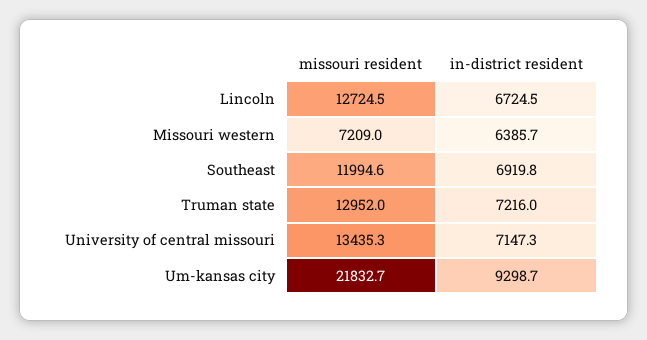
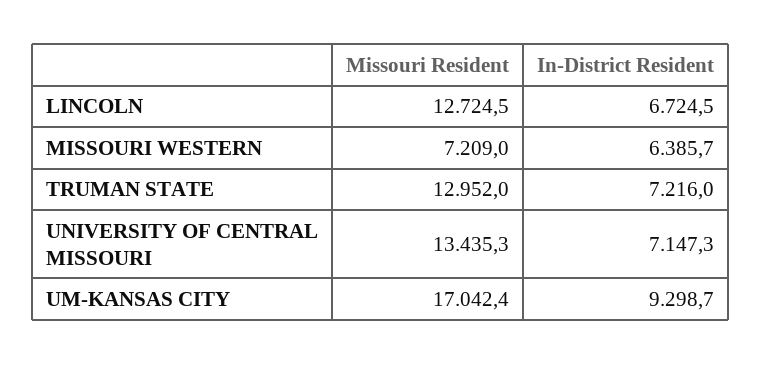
missouri resident, Southeast: 11994.6 -> none
in-district resident, Southeast: 6919.8 -> none
missouri resident, Um-kansas city: 21832.7 -> 17042.4

